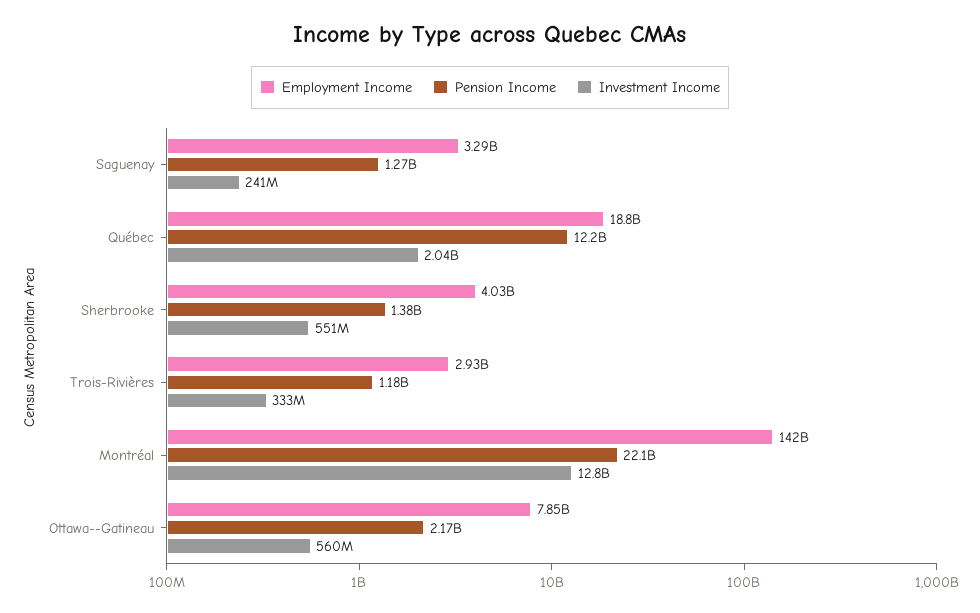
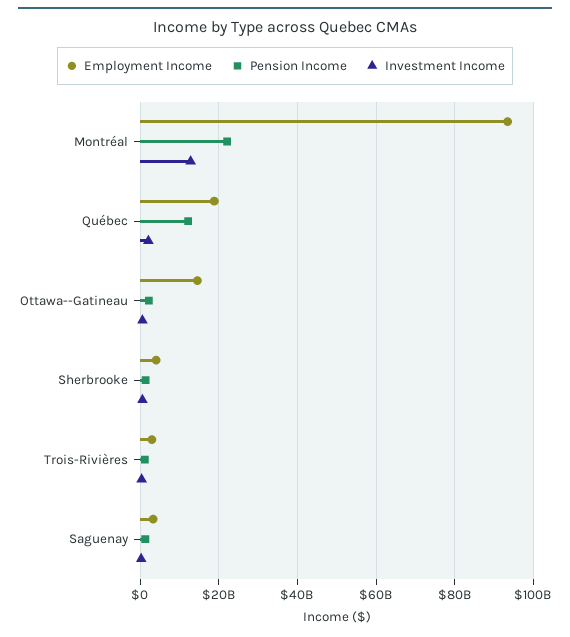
Employment Income, Montréal: 142000000000 -> 94000000000
Employment Income, Ottawa--Gatineau: 7850000000 -> 14000000000

